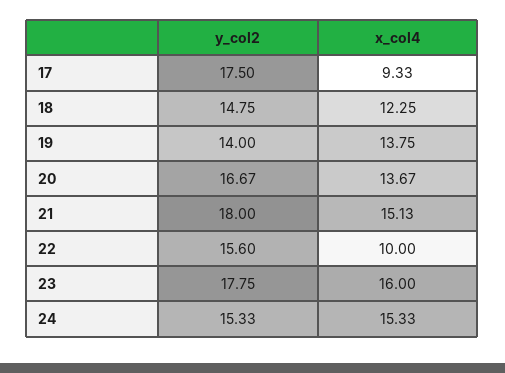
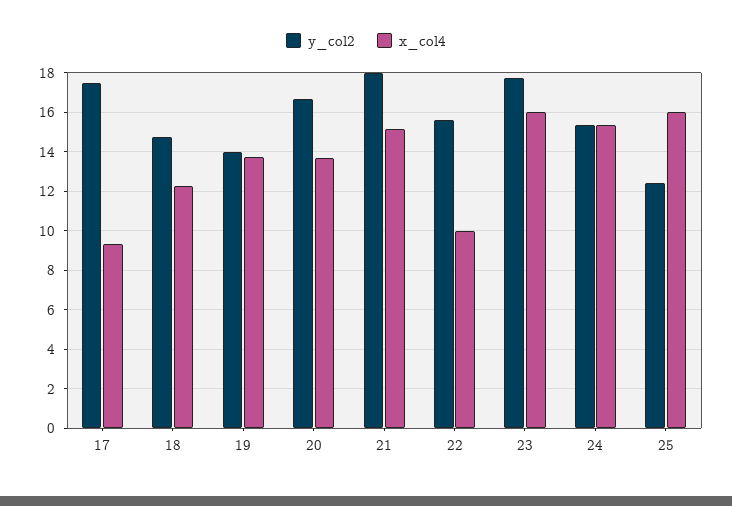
y_col2, 25: none -> 12.5
x_col4, 25: none -> 16

